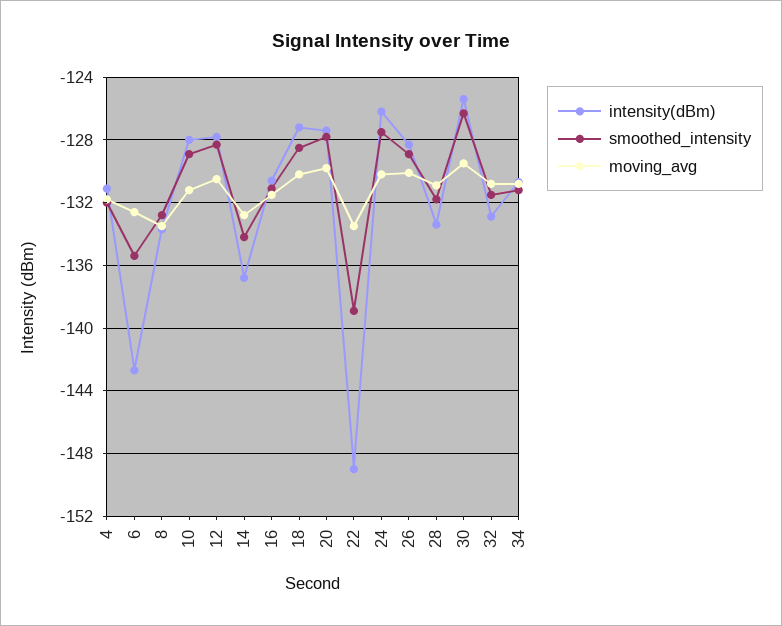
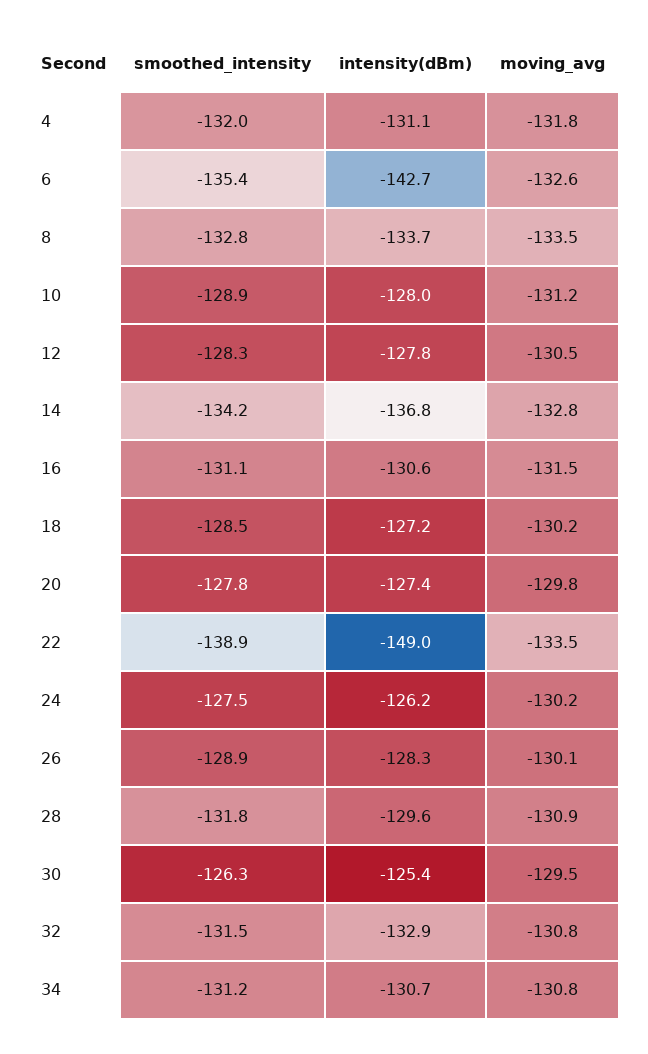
intensity(dBm), 28: -133.5 -> -129.6

